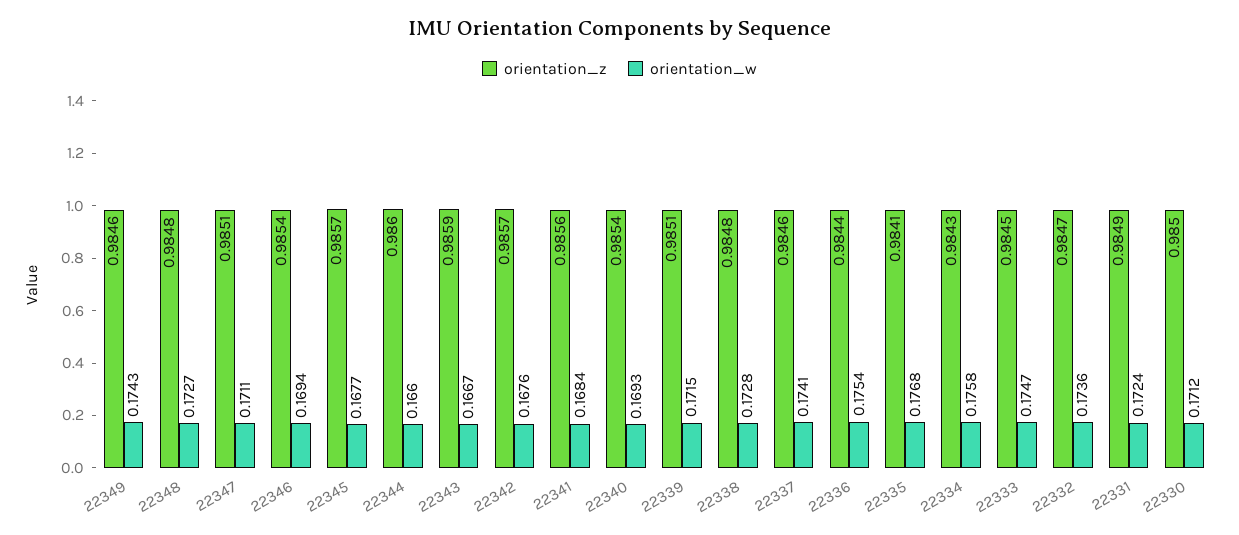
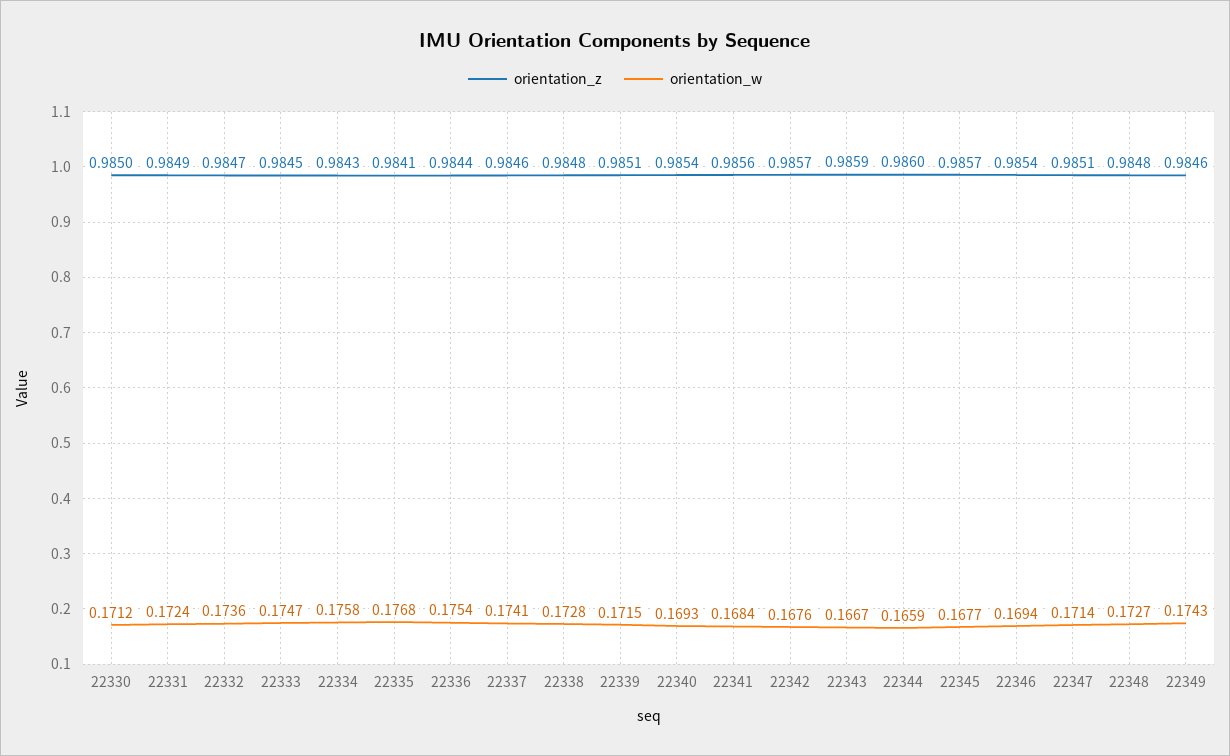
orientation_w, 22347: 0.1711 -> 0.1714
orientation_w, 22344: 0.166 -> 0.1659

